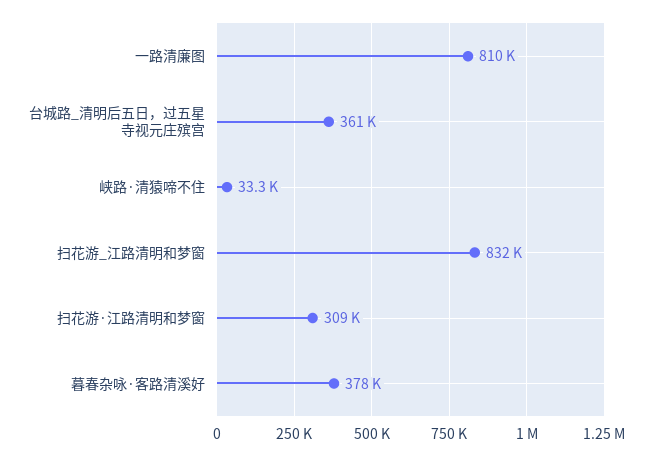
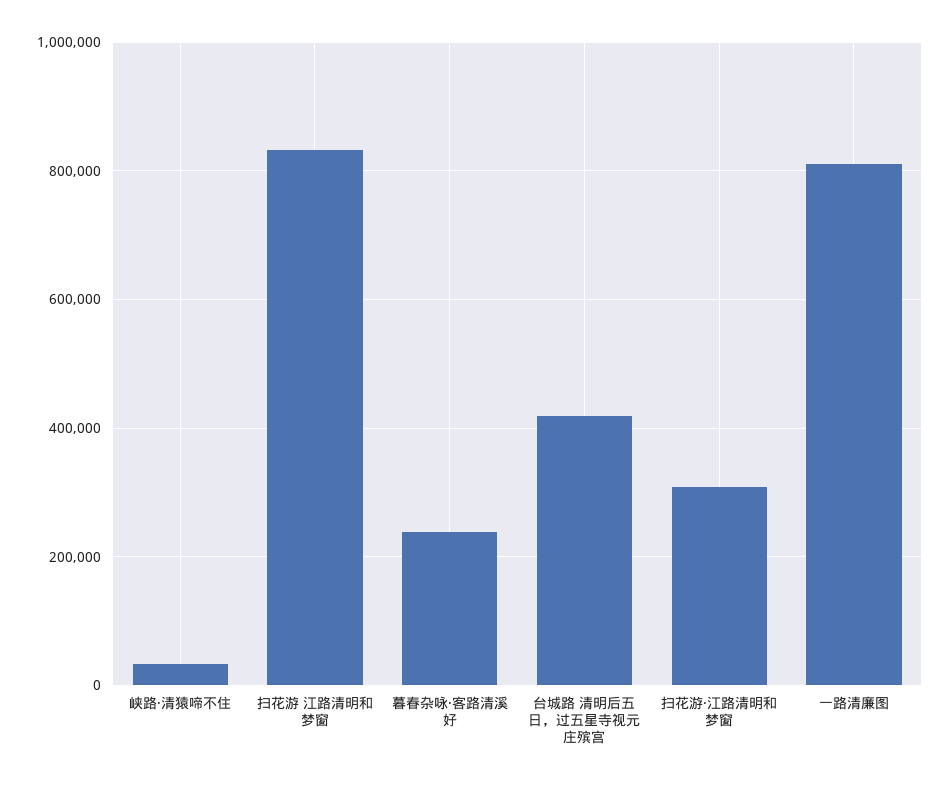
台城路_清明后五日，过五星寺视元庄殡宫: 361000 -> 420000
暮春杂咏·客路清溪好: 378000 -> 240000

